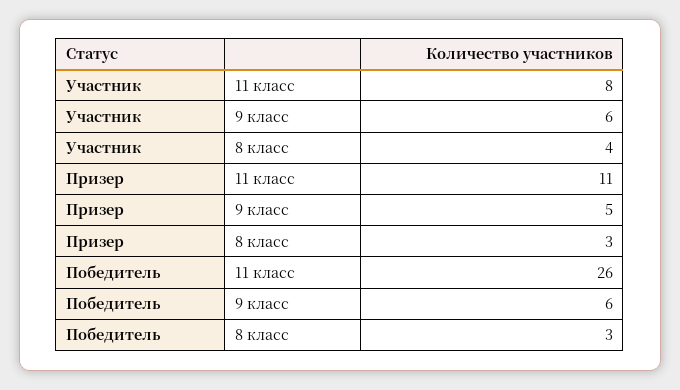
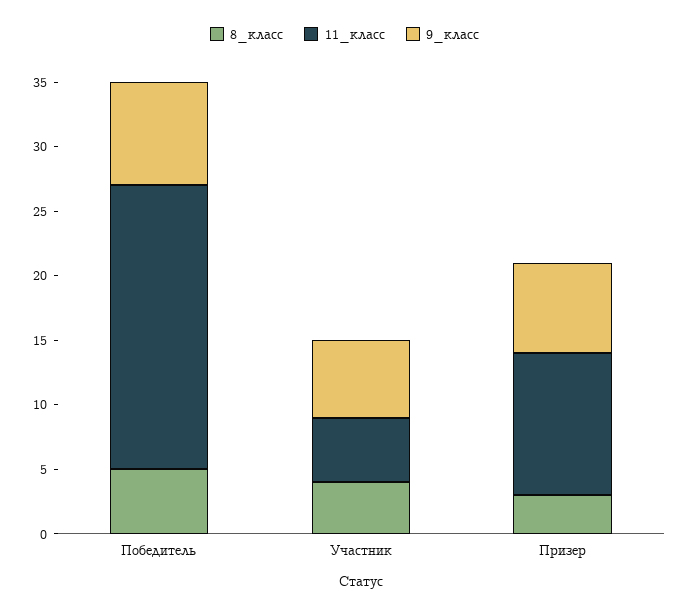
11 класс, Участник: 8 -> 5
9 класс, Призер: 5 -> 7
11 класс, Победитель: 26 -> 22
9 класс, Победитель: 6 -> 8
8 класс, Победитель: 3 -> 5

